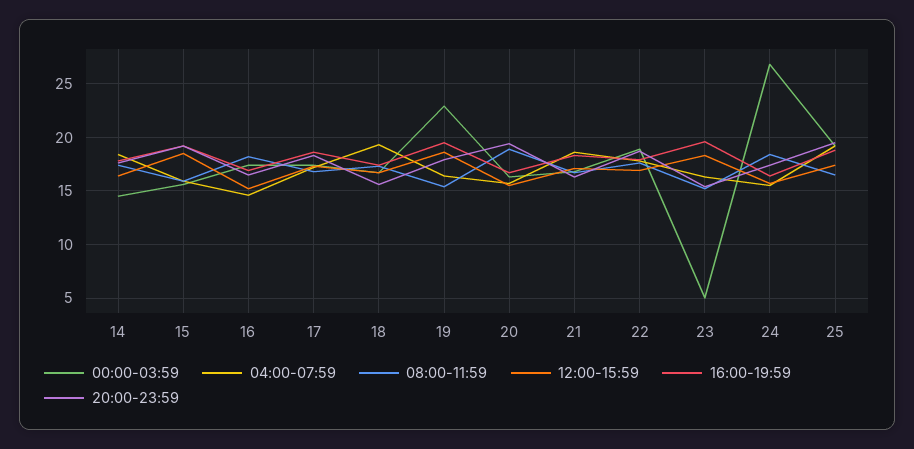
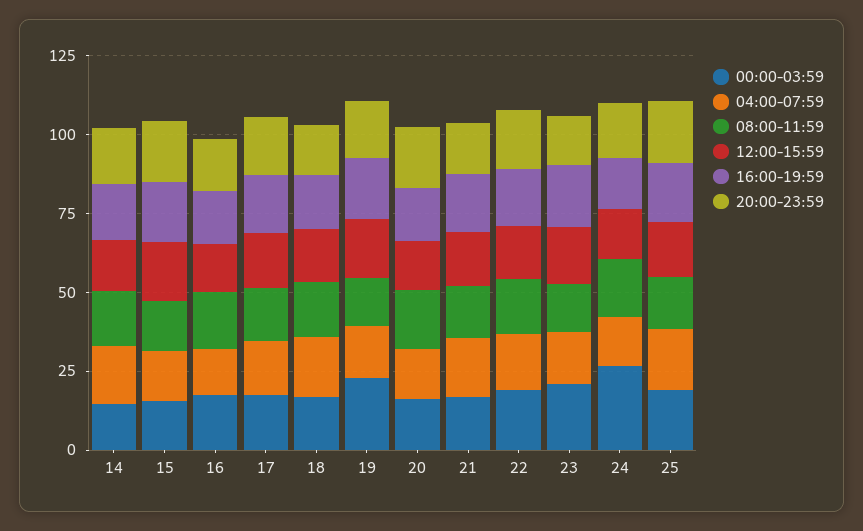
00:00-03:59, 23: 5 -> 20

